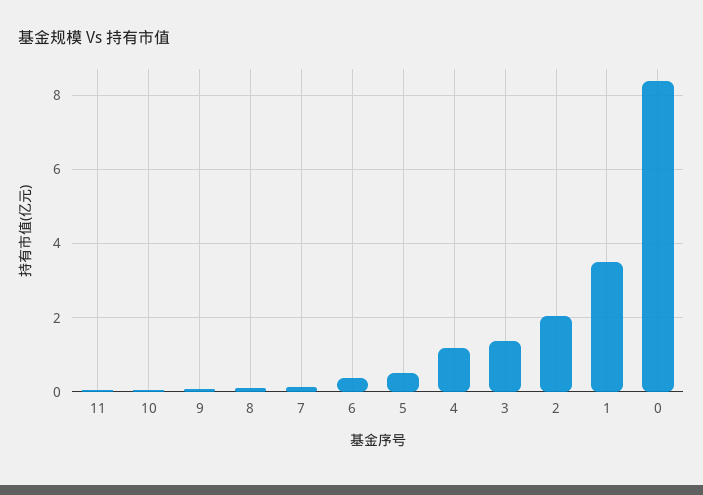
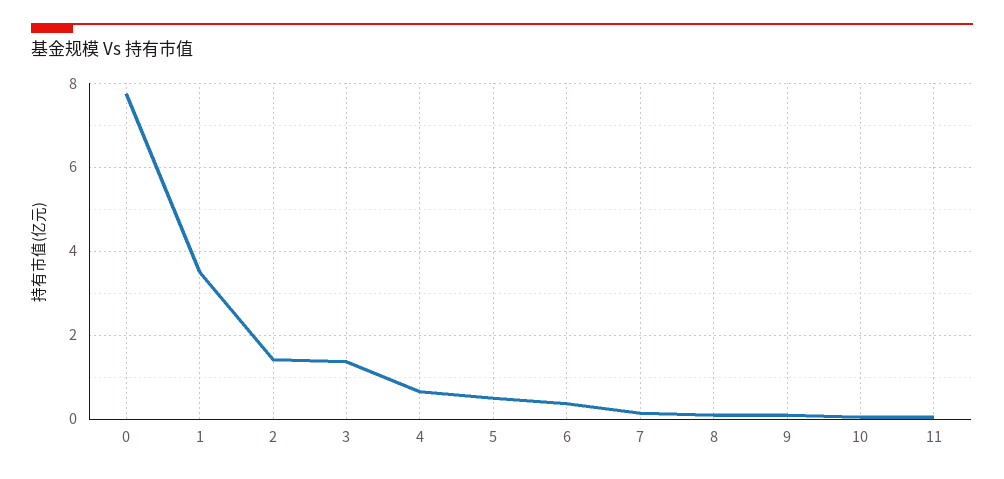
4: 1.2 -> 0.6
2: 2 -> 1.4
0: 8.4 -> 7.8

